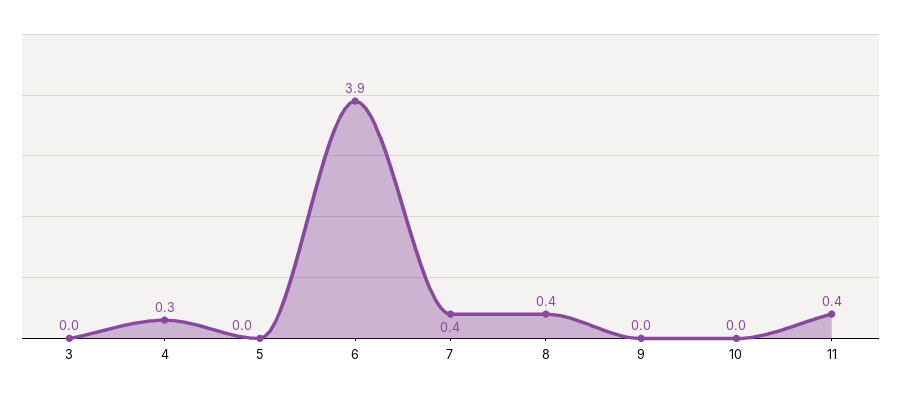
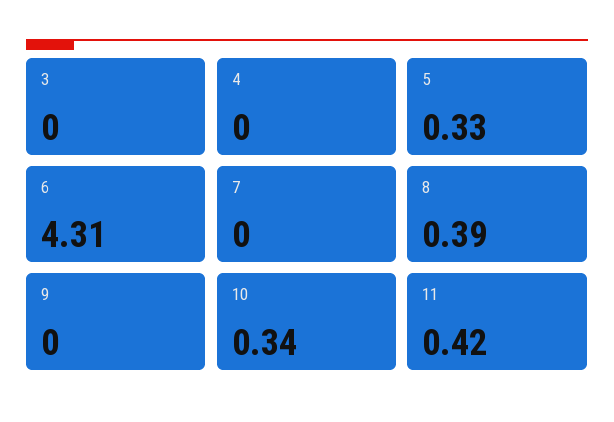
4: 0.3 -> 0
5: 0 -> 0.33
6: 3.9 -> 4.31
7: 0.4 -> 0
10: 0 -> 0.34

